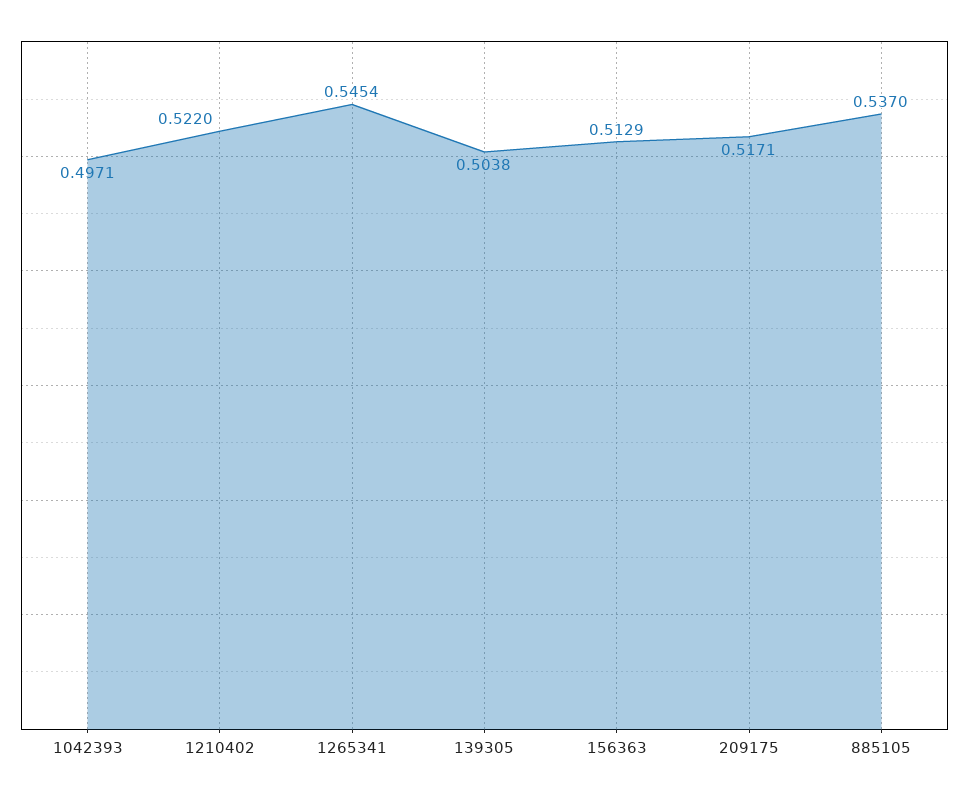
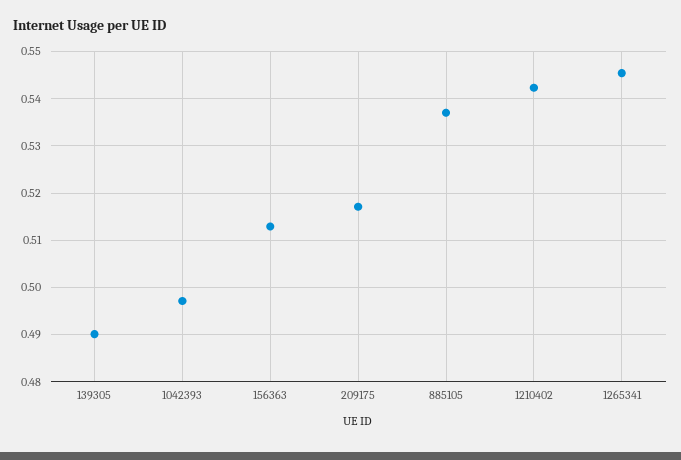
1210402: 0.522 -> 0.542
139305: 0.5038 -> 0.49

